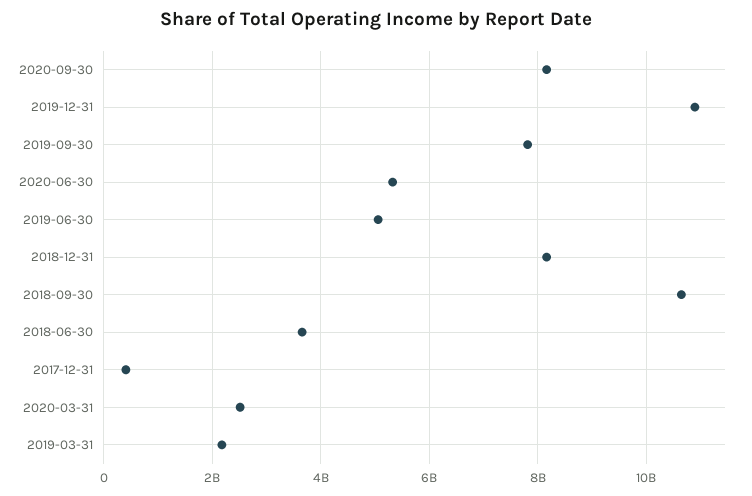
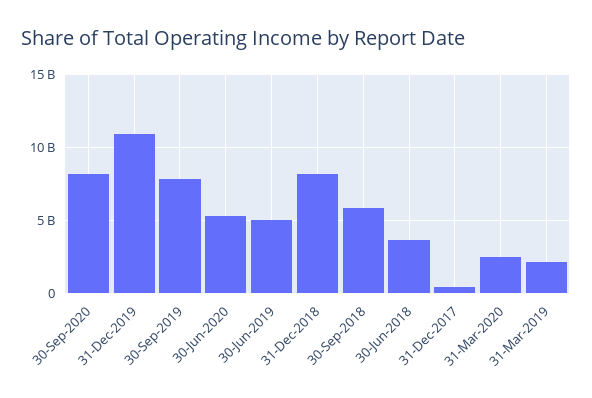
2018-09-30: 10600000000 -> 6000000000

